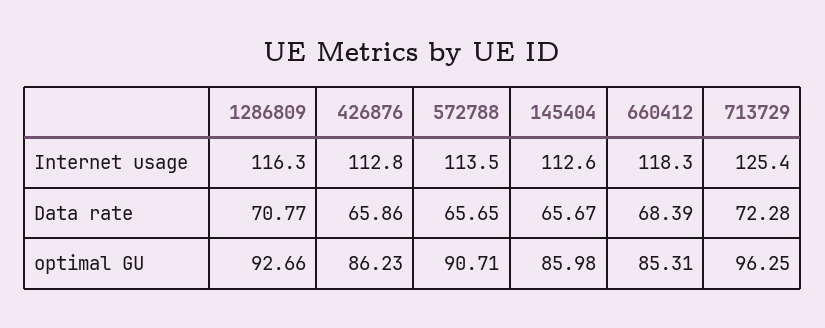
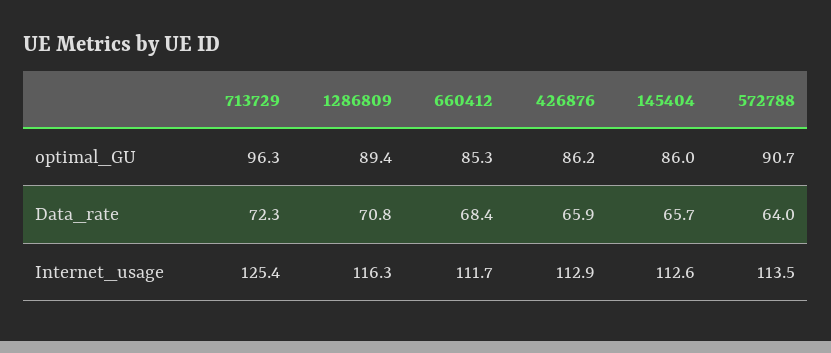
426876, Internet usage: 112.8 -> 112.9
660412, Internet usage: 118.3 -> 111.7
572788, Data rate: 65.65 -> 64
1286809, optimal GU: 92.66 -> 89.4

